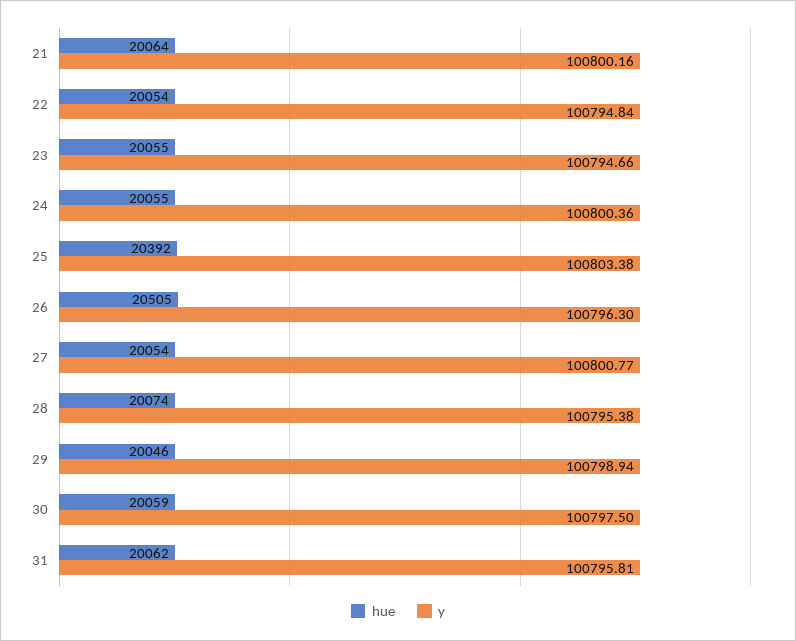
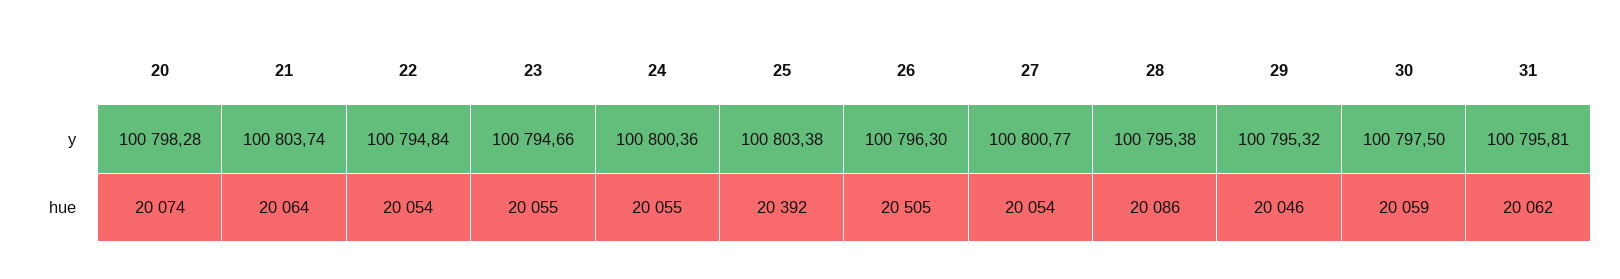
y, 21: 100800.16 -> 100803.74
hue, 28: 20074 -> 20086
y, 29: 100798.94 -> 100795.32
y, 20: none -> 100798.28
hue, 20: none -> 20074

